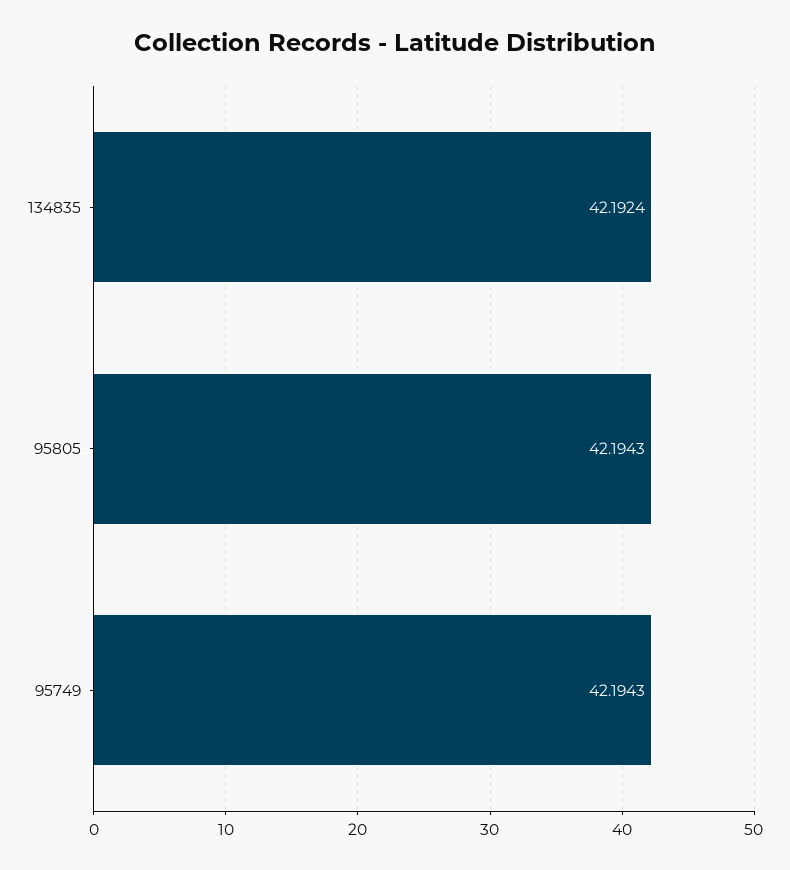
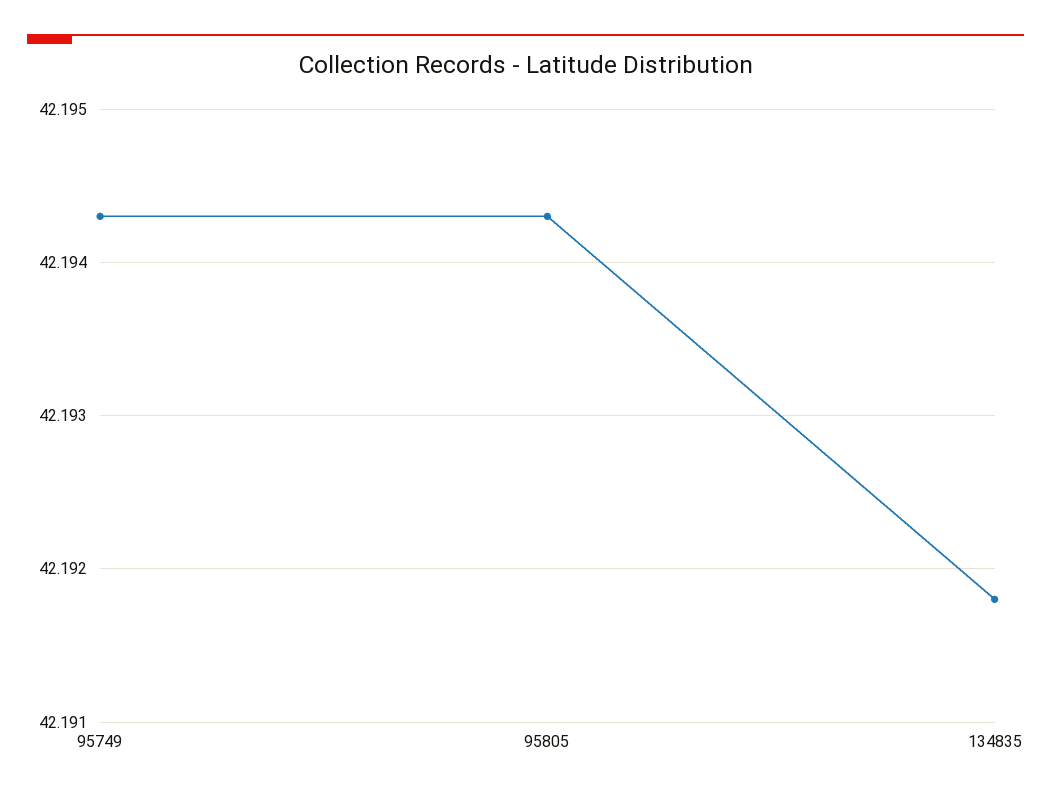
134835: 42.1924 -> 42.1918

